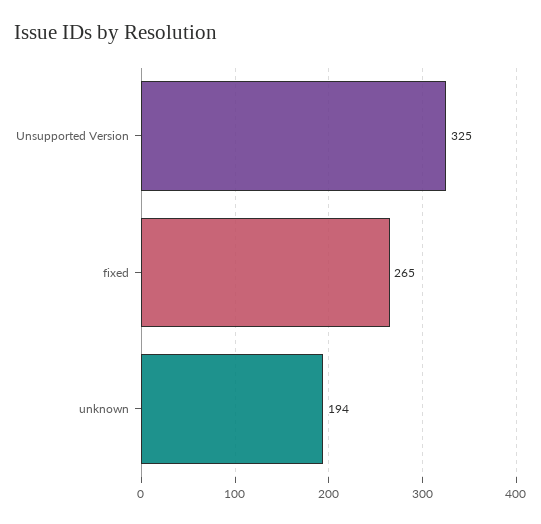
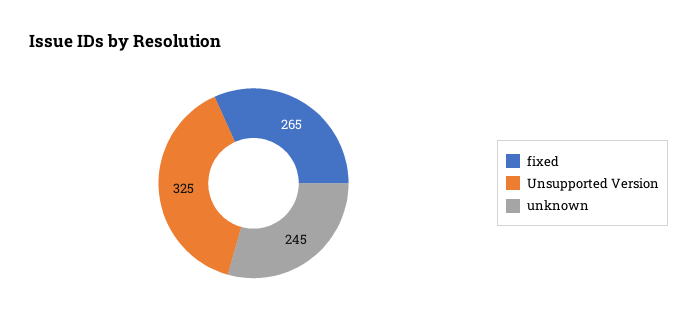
unknown: 194 -> 245

